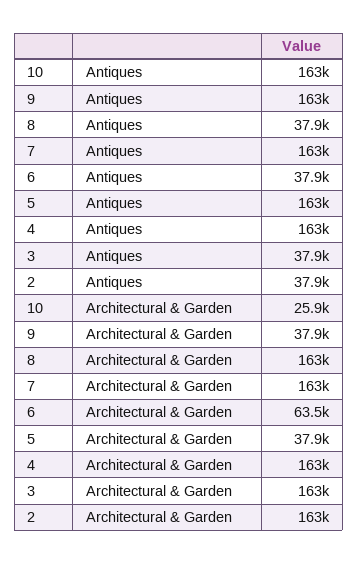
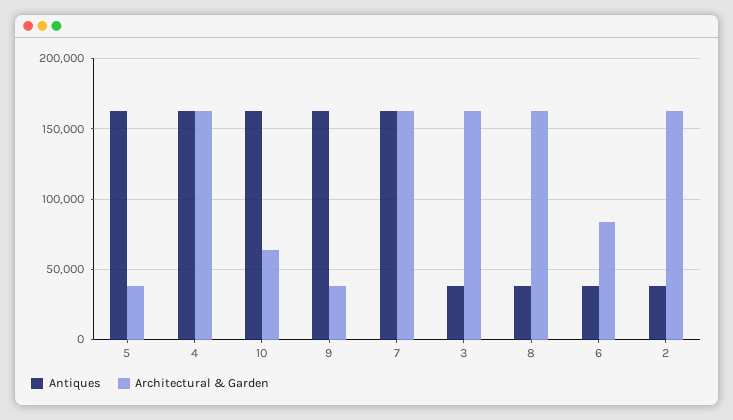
Architectural & Garden, 10: 25900 -> 65000
Architectural & Garden, 6: 63500 -> 85000

